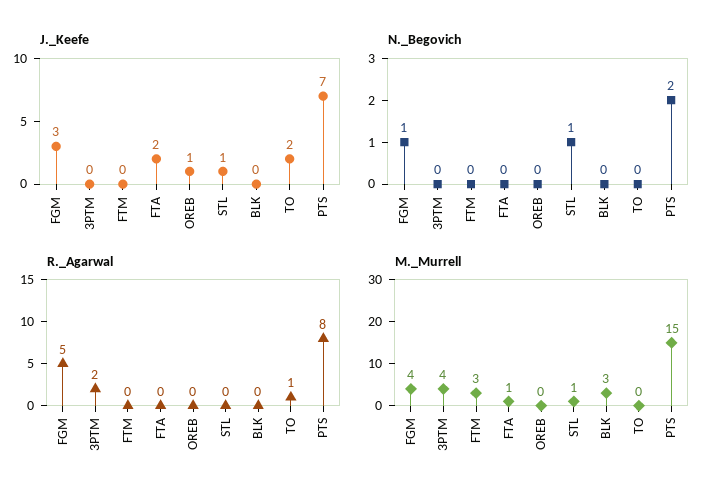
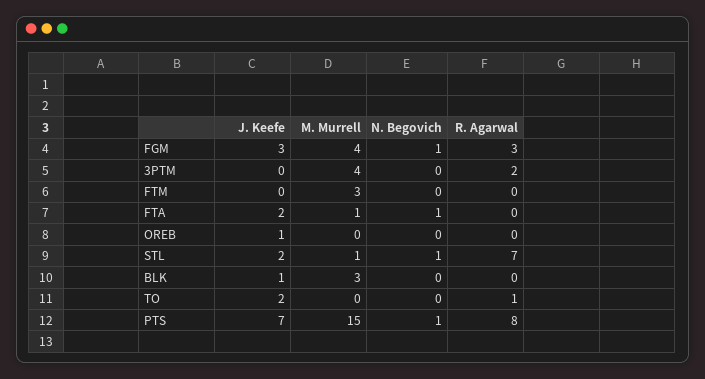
J._Keefe, STL: 1 -> 2
J._Keefe, BLK: 0 -> 1
N._Begovich, FTA: 0 -> 1
N._Begovich, PTS: 2 -> 1
R._Agarwal, FGM: 5 -> 3
R._Agarwal, STL: 0 -> 7

